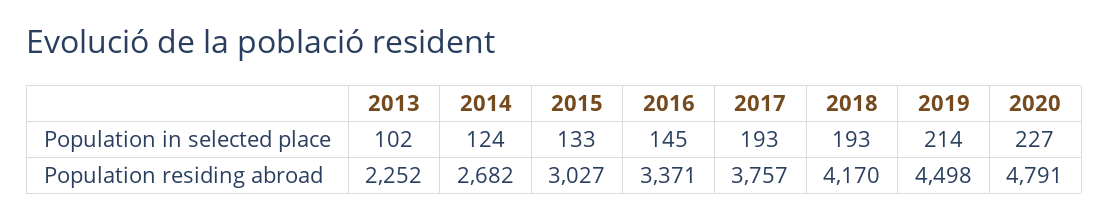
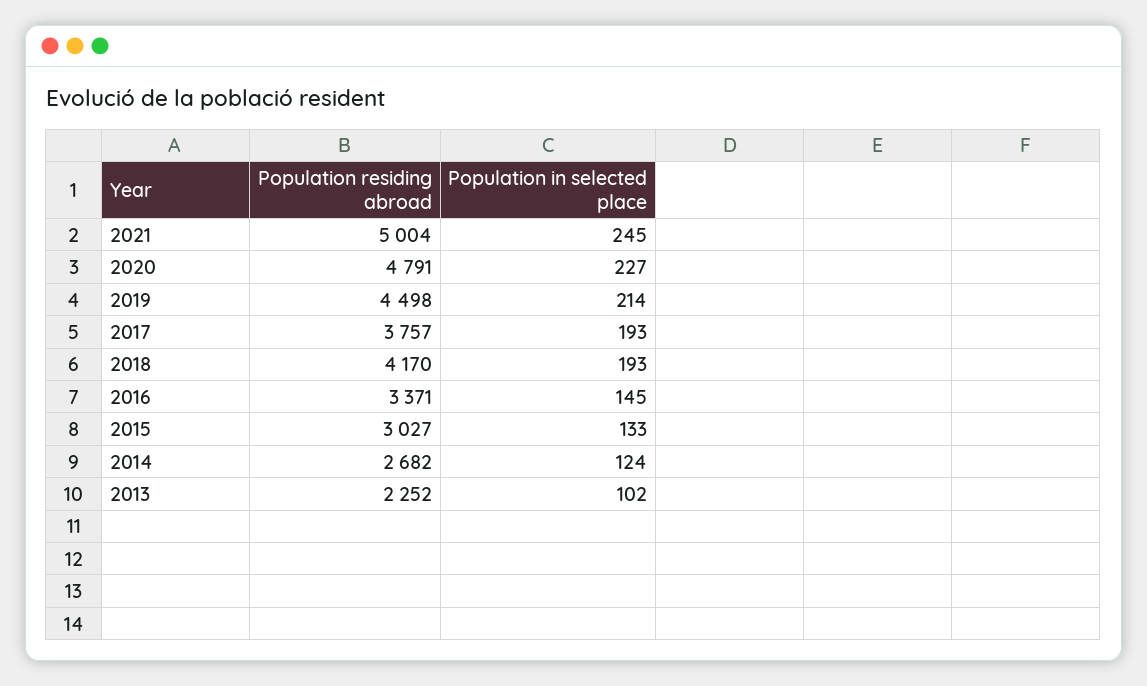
2021, Population residing abroad: none -> 5004
2021, Population in selected place: none -> 245

